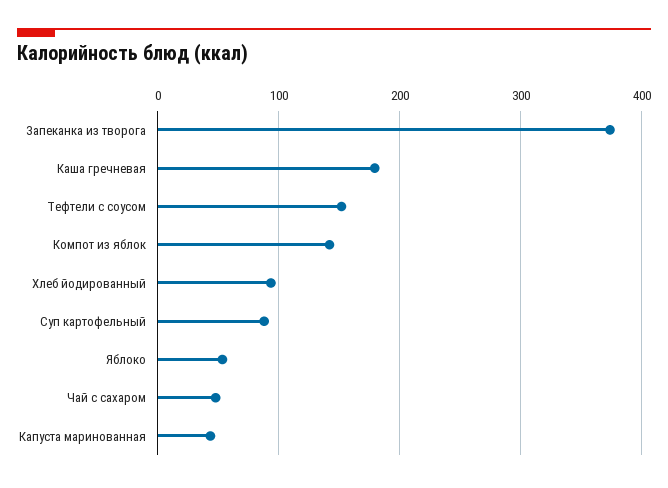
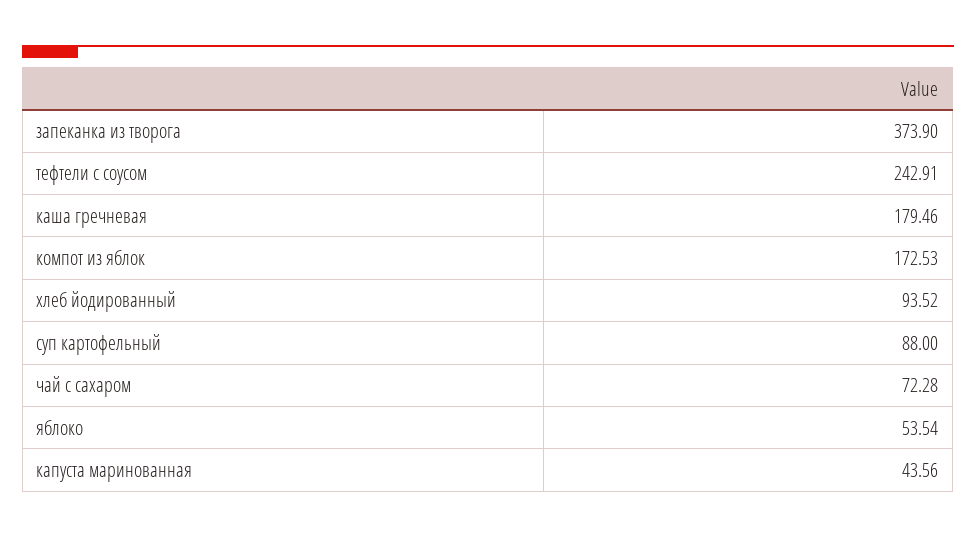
Тефтели с соусом: 150 -> 242.91
Компот из яблок: 140 -> 172.53
Чай с сахаром: 50 -> 72.28

